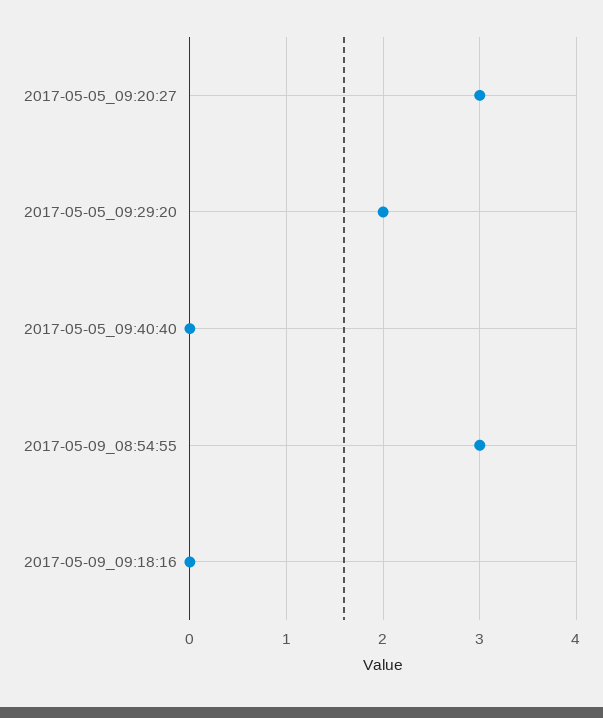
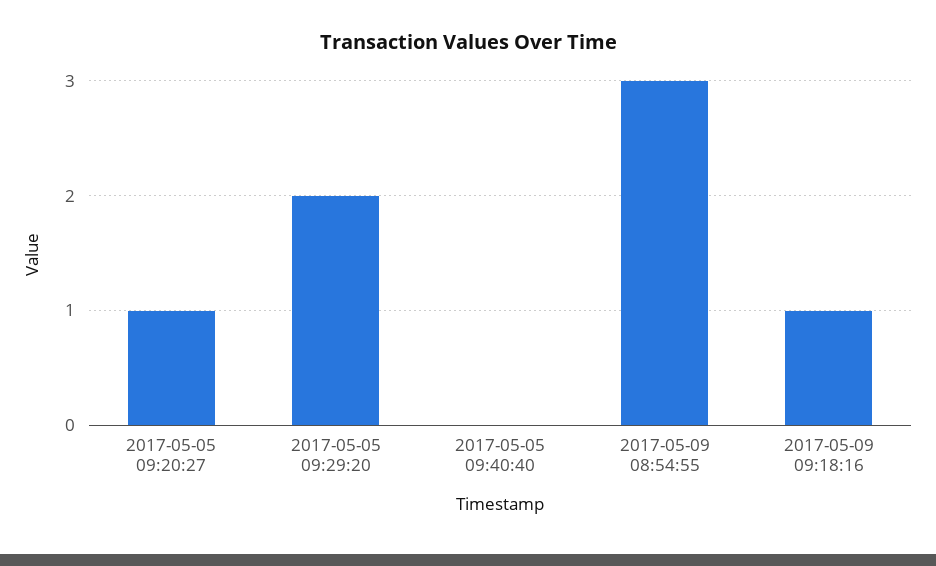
2017-05-05_09:20:27: 3 -> 1
2017-05-09_09:18:16: 0 -> 1

